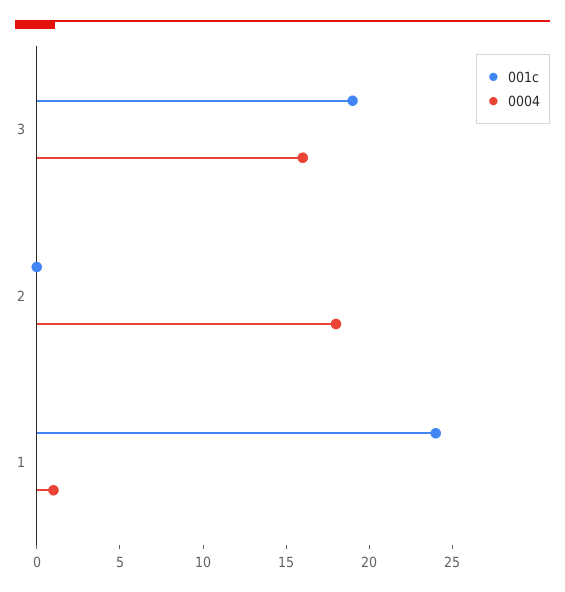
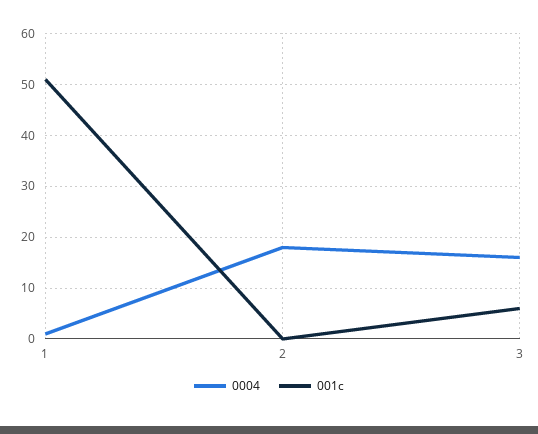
001c, 3: 19 -> 5
001c, 1: 24 -> 50

